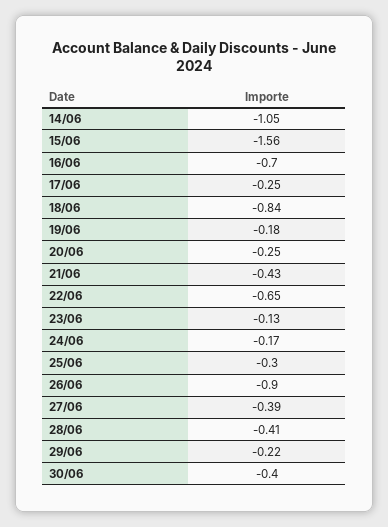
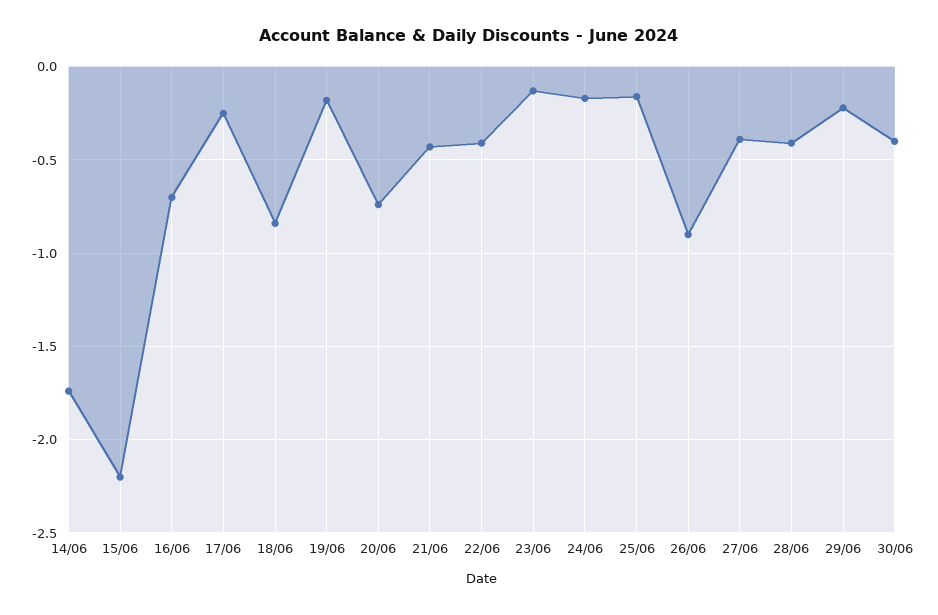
14/06: -1.05 -> -1.75
15/06: -1.56 -> -2.2
20/06: -0.25 -> -0.75
22/06: -0.65 -> -0.4
25/06: -0.3 -> -0.15

